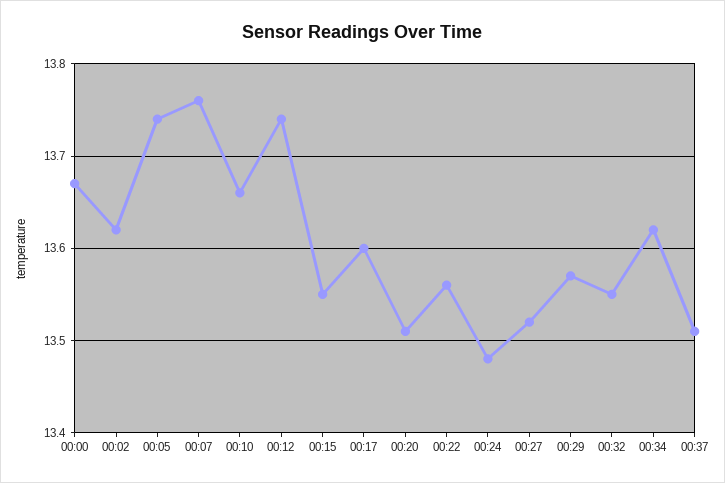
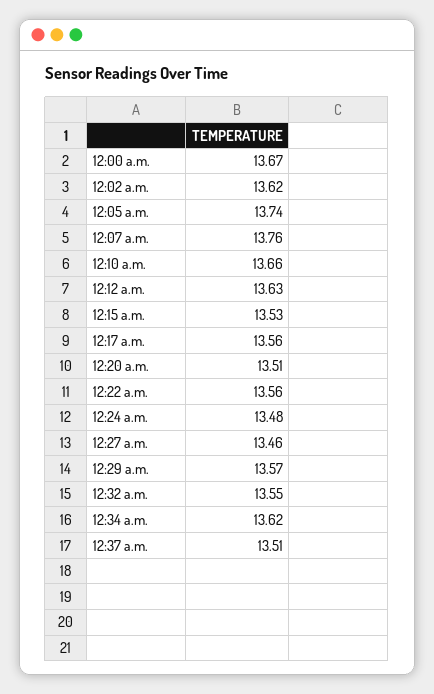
00:12: 13.74 -> 13.63
00:15: 13.55 -> 13.53
00:17: 13.6 -> 13.56
00:27: 13.52 -> 13.46

